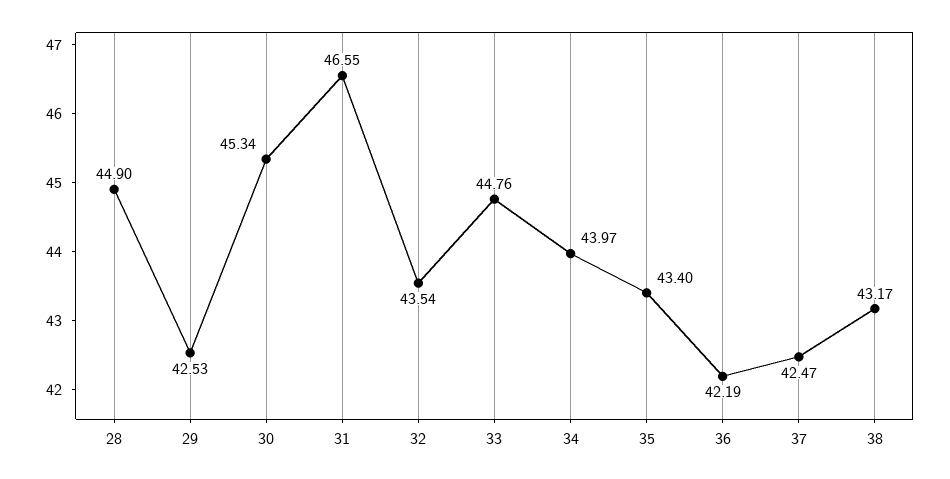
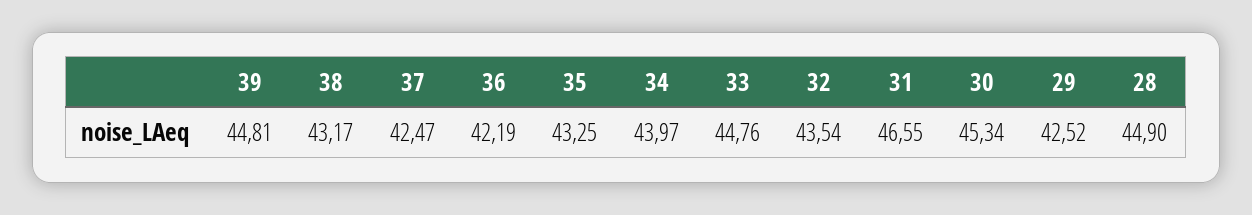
29: 42.53 -> 42.52
35: 43.4 -> 43.25
39: none -> 44.81

